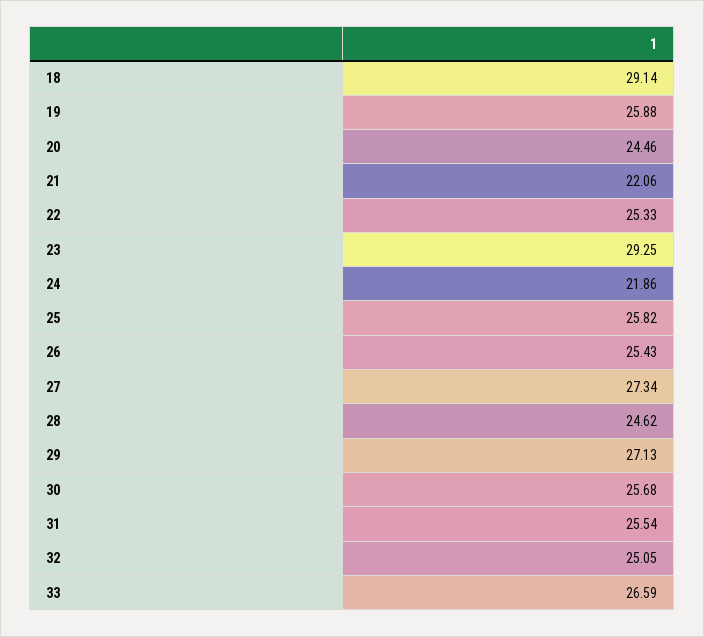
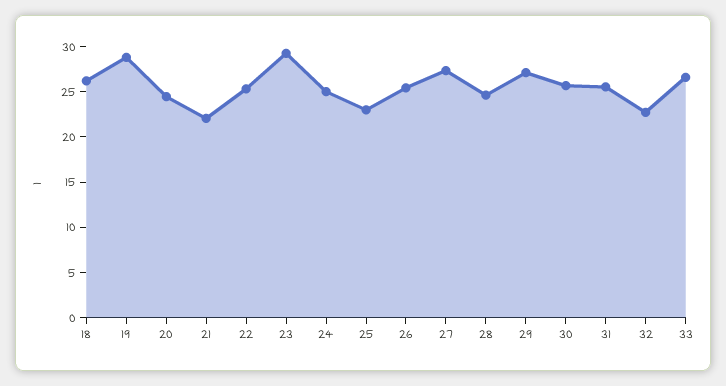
18: 29.14 -> 26
19: 25.88 -> 29
24: 21.86 -> 25
25: 25.82 -> 23
32: 25.05 -> 23

